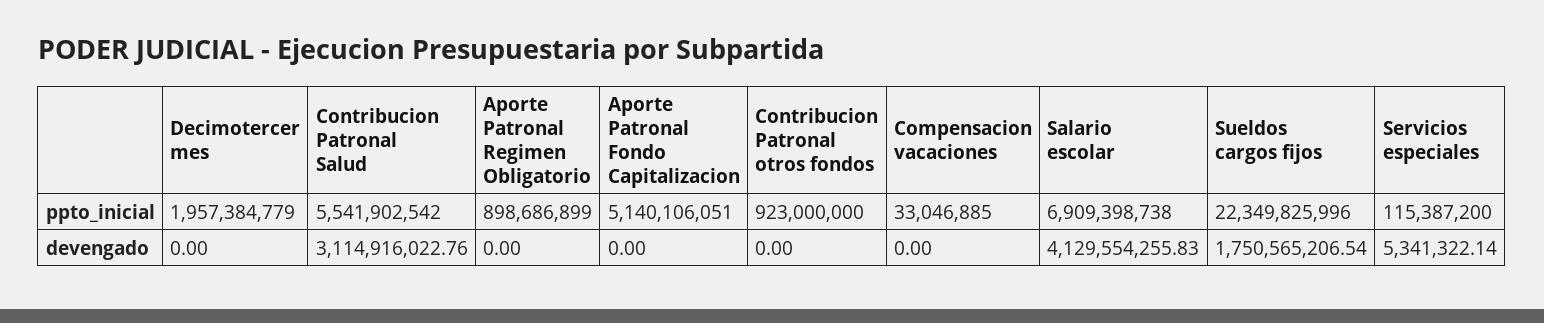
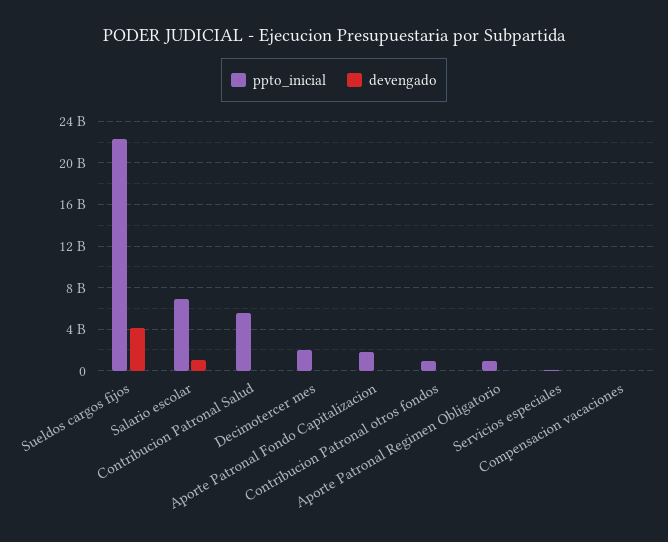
ppto_inicial, Aporte Patronal Fondo Capitalizacion: 5140106051 -> 2000000000
devengado, Contribucion Patronal Salud: 3114916022.76 -> 0
devengado, Salario escolar: 4129554255.83 -> 1000000000
devengado, Sueldos cargos fijos: 1750565206.54 -> 4000000000

